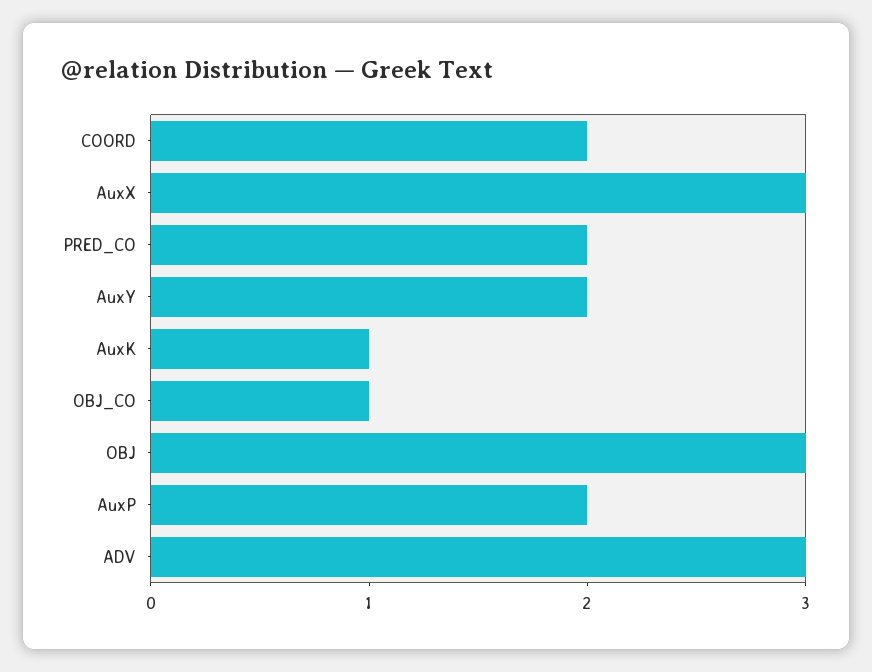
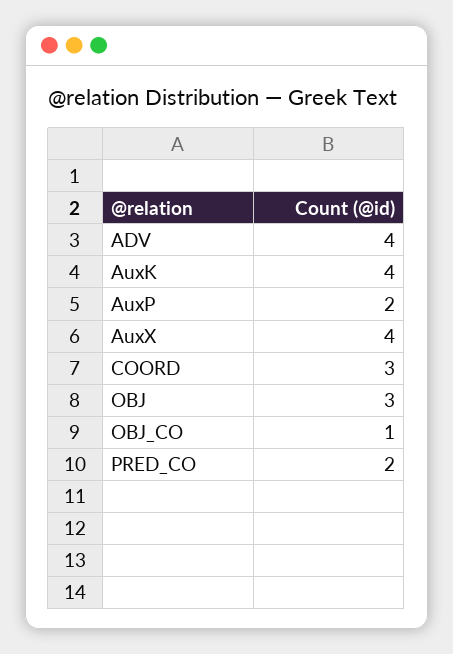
COORD: 2 -> 3
AuxX: 3 -> 4
AuxY: 2 -> none
AuxK: 1 -> 4
ADV: 3 -> 4

